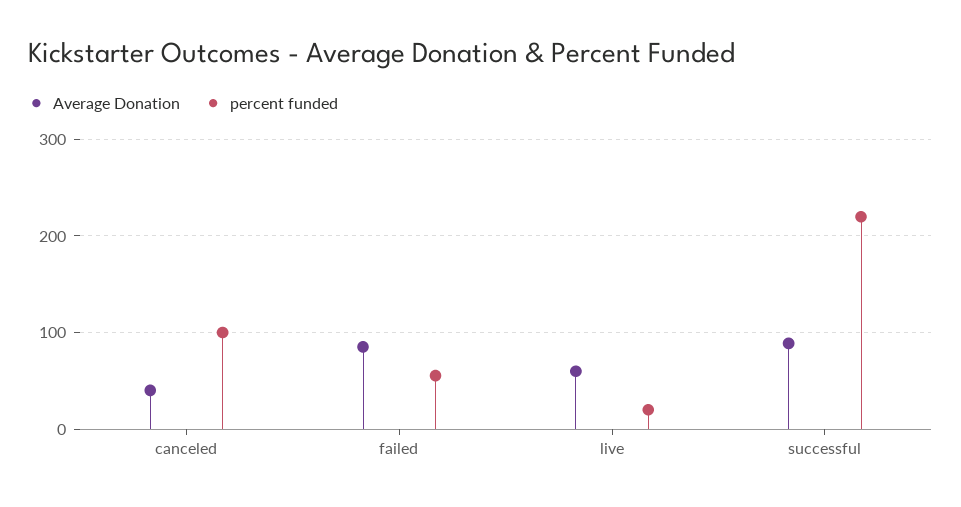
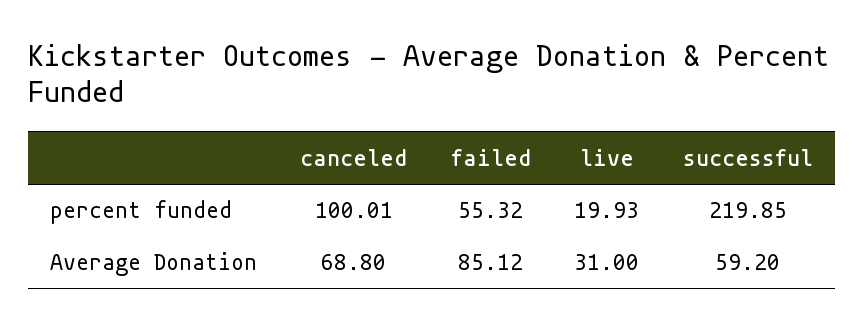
Average Donation, canceled: 40 -> 68.8
Average Donation, live: 60 -> 31
Average Donation, successful: 90 -> 59.2

